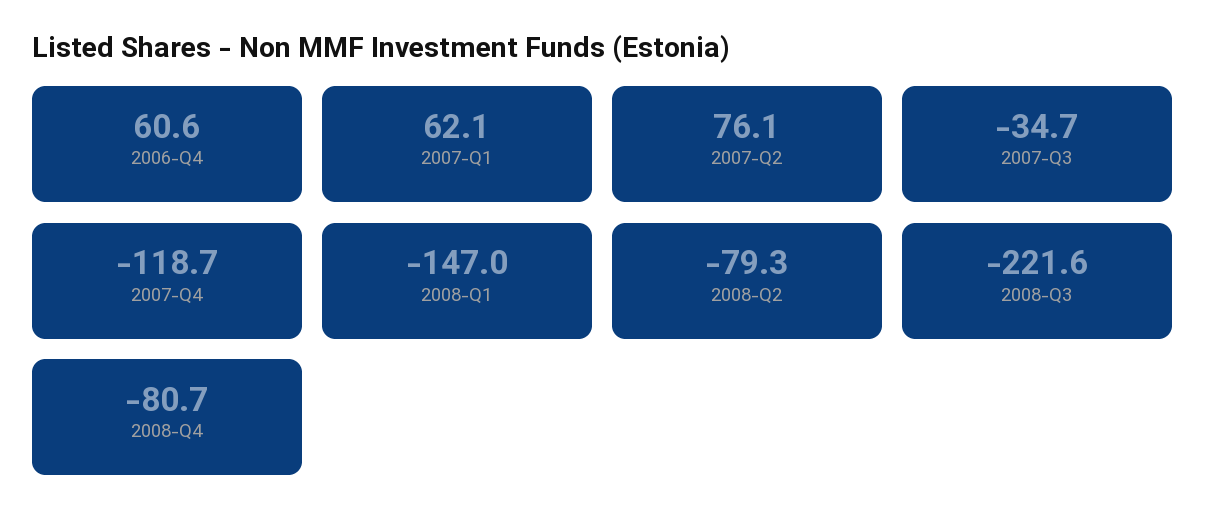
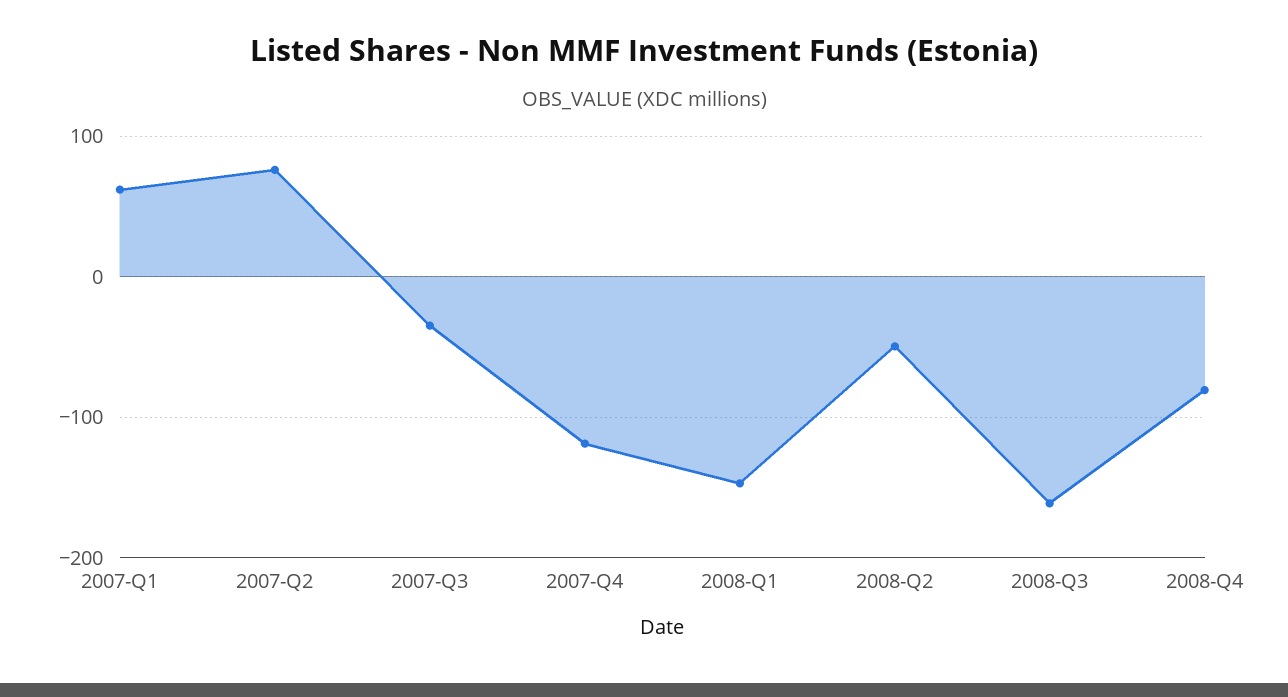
2006-Q4: 60.6 -> none
2008-Q2: -79.3 -> -50
2008-Q3: -221.6 -> -160

